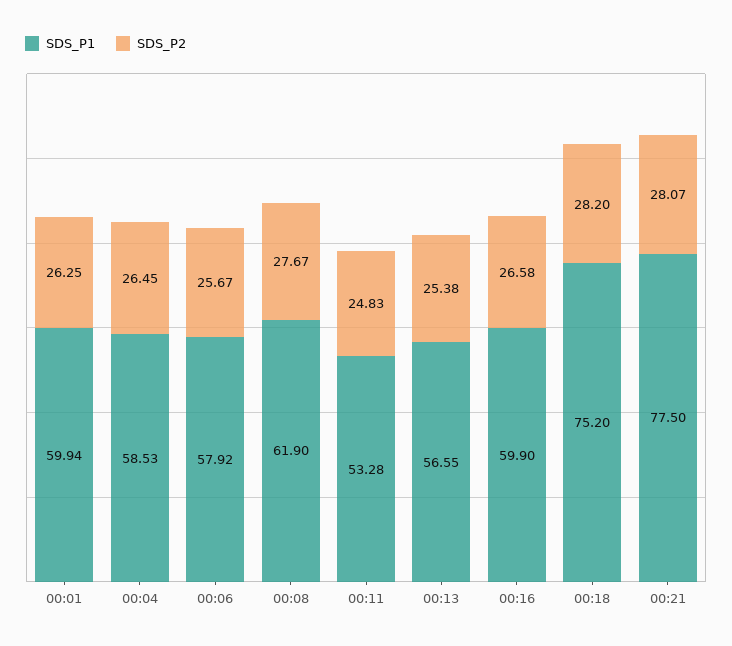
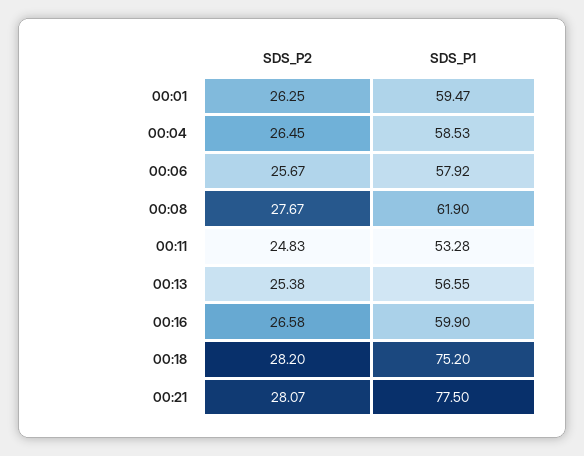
SDS_P1, 00:01: 59.94 -> 59.47

